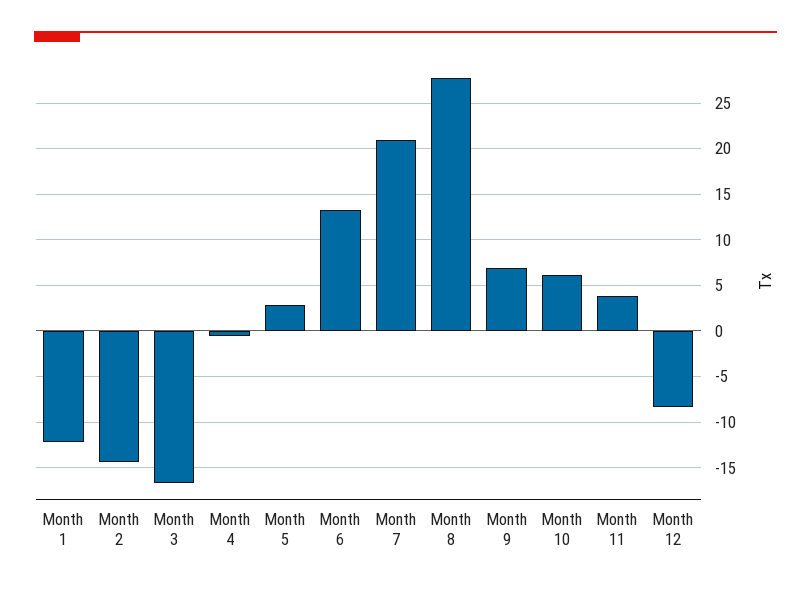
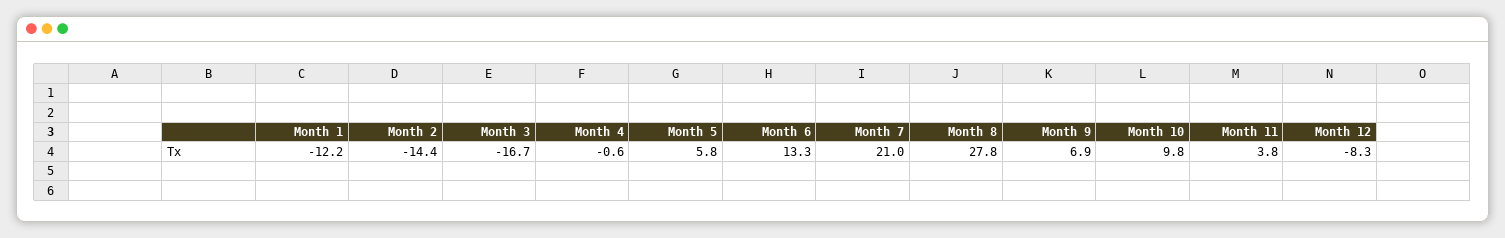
Month 5: 3 -> 5.8
Month 10: 6 -> 9.8

